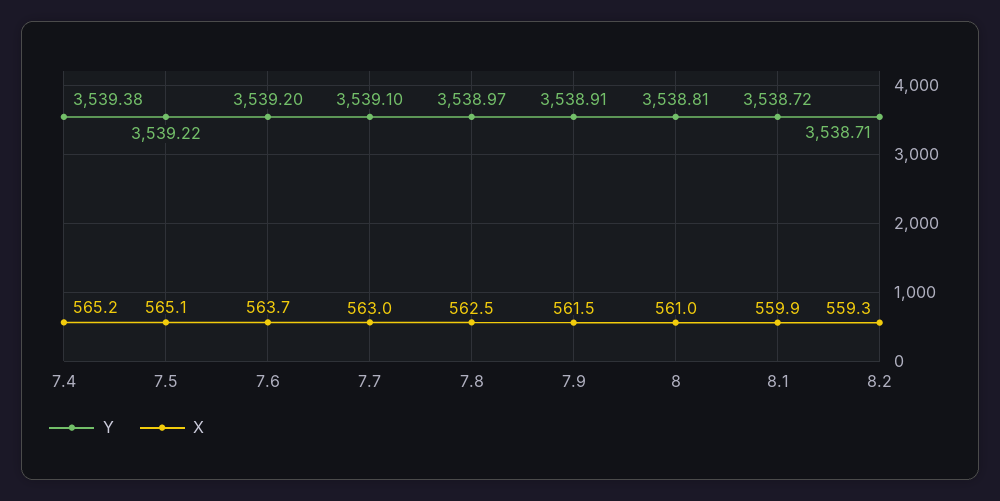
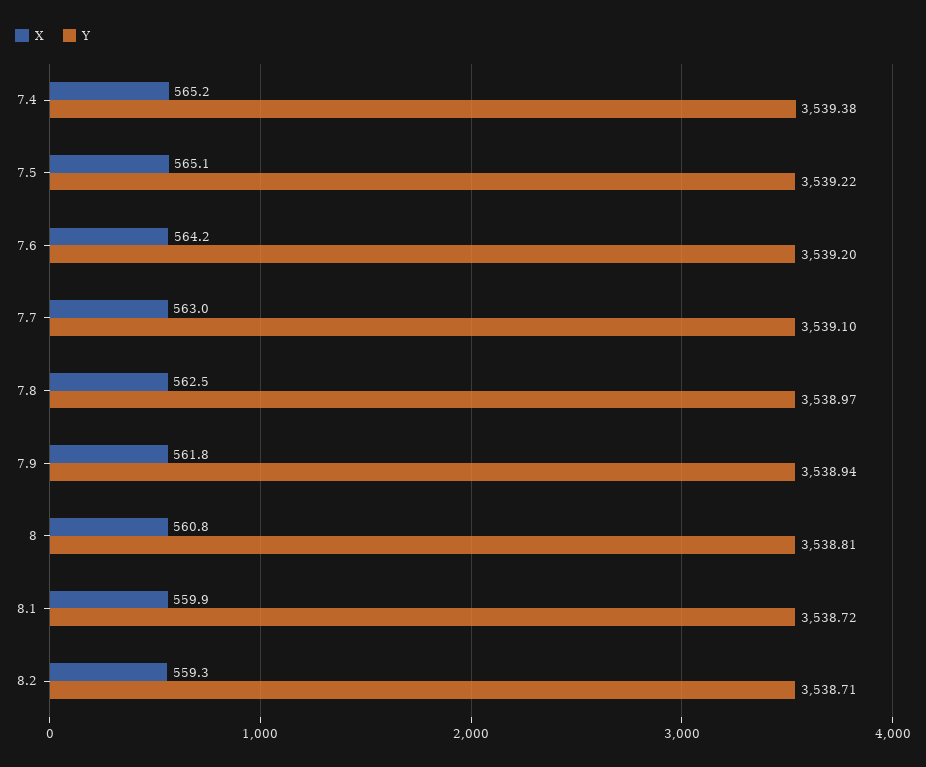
X, 7.6: 563.7 -> 564.2
Y, 7.9: 3538.91 -> 3538.94
X, 7.9: 561.5 -> 561.8
X, 8: 561 -> 560.8

